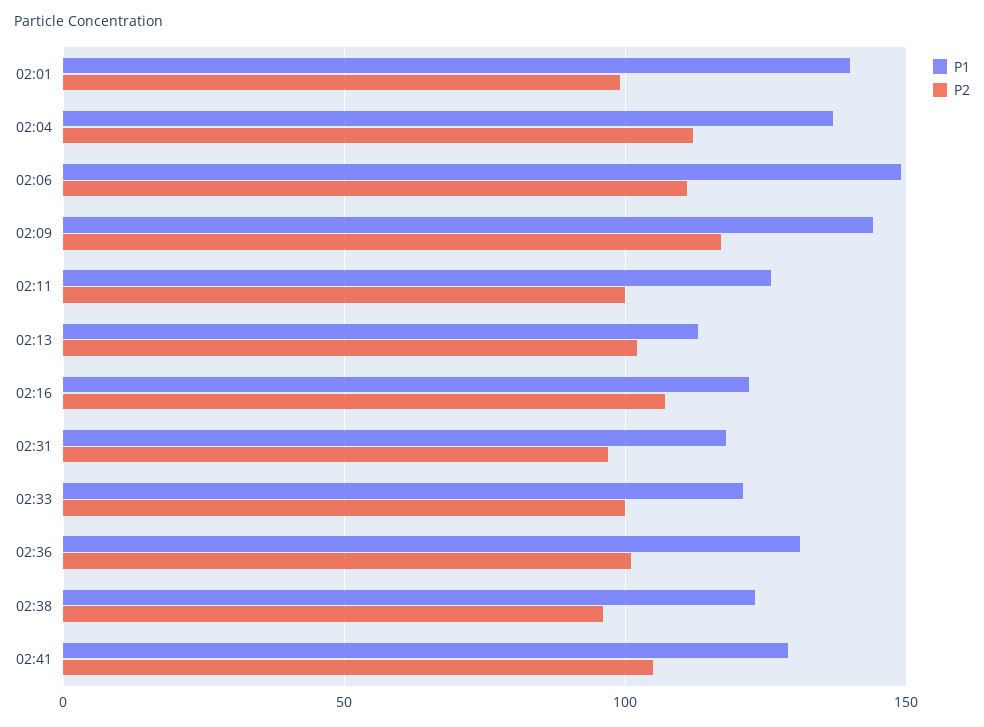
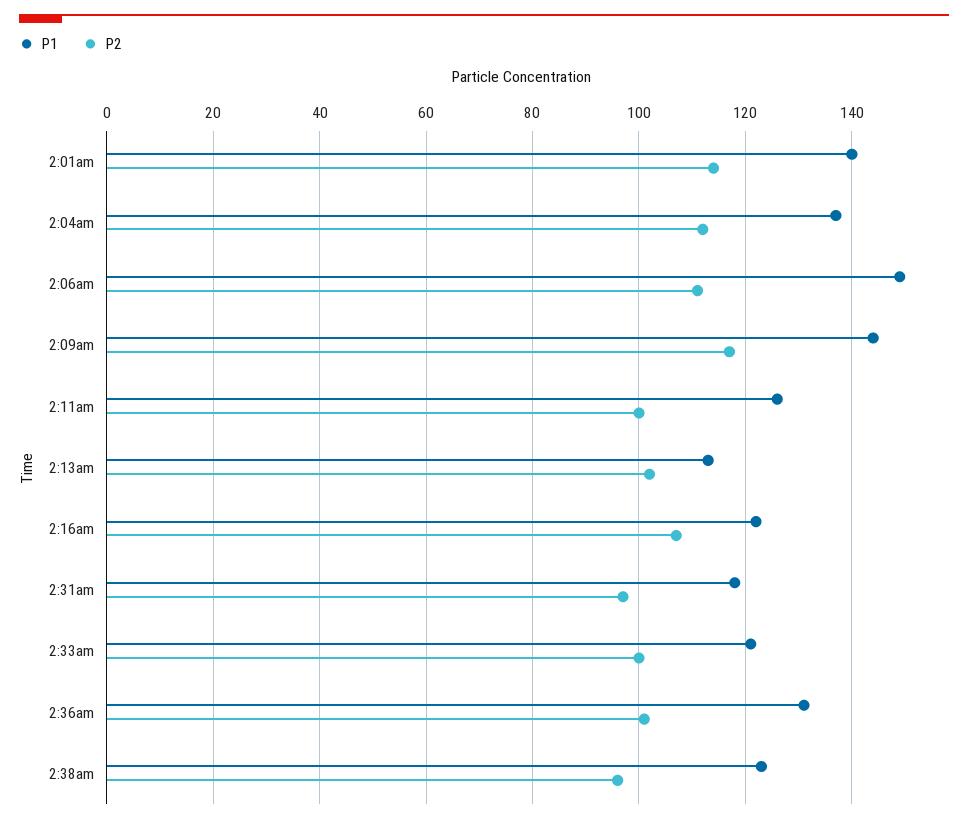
P2, 02:01: 100 -> 115
P1, 02:41: 130 -> none
P2, 02:41: 105 -> none

